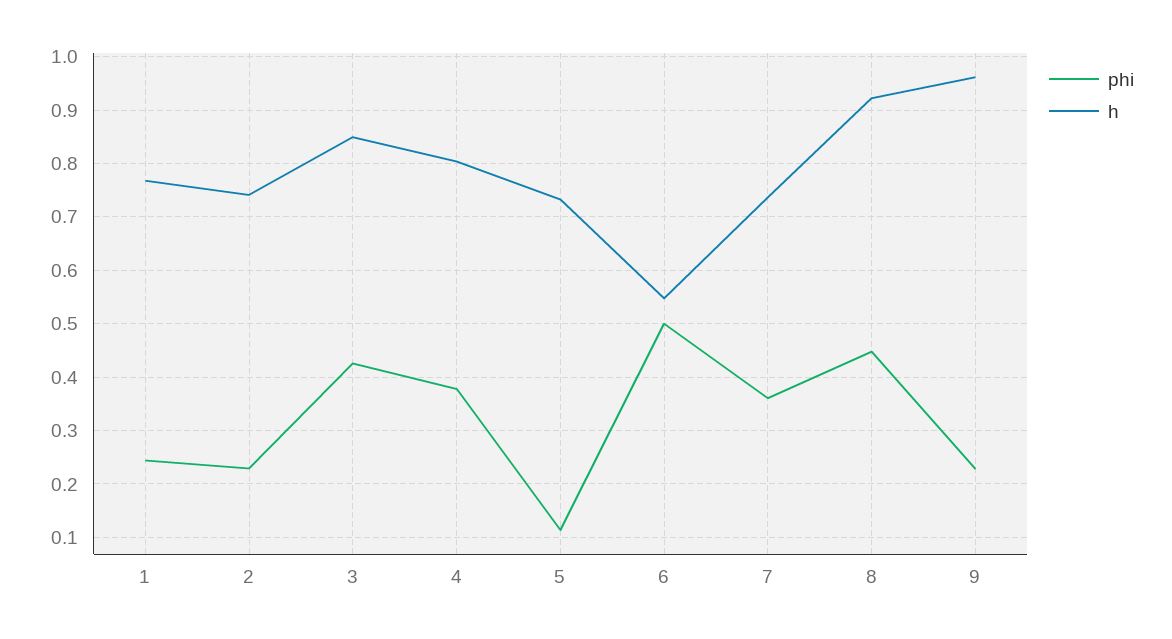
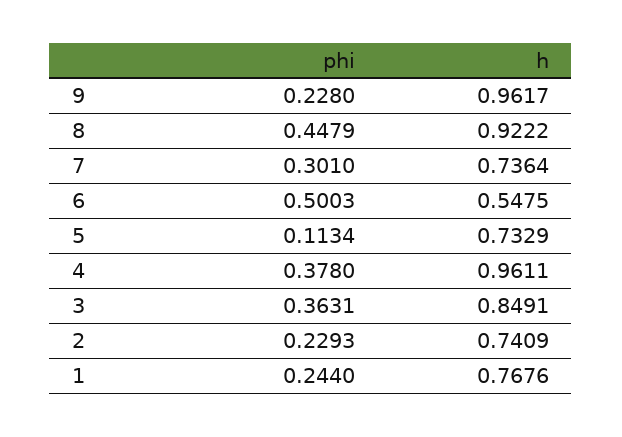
phi, 3: 0.42 -> 0.3631
h, 4: 0.8 -> 0.9611
phi, 7: 0.36 -> 0.301

